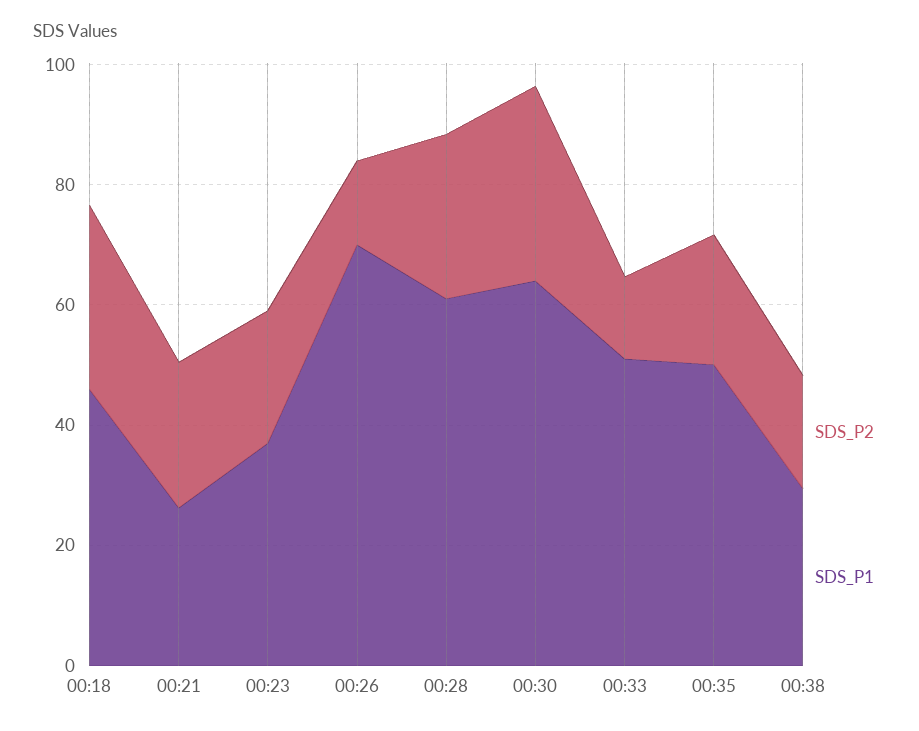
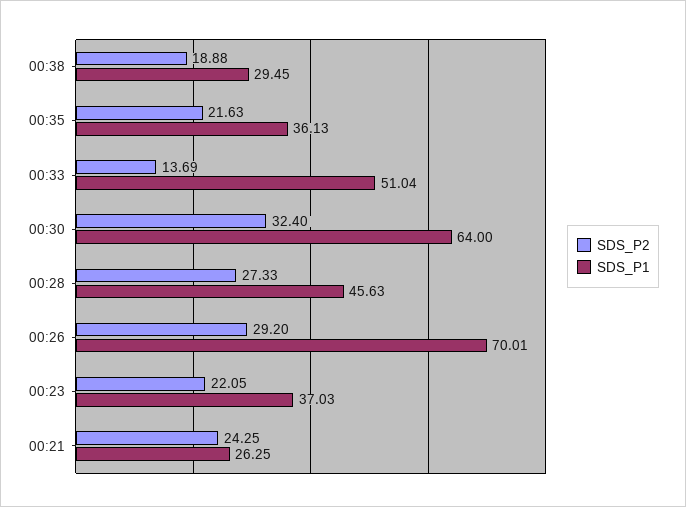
SDS_P2, 00:18: 30 -> none
SDS_P1, 00:18: 45 -> none
SDS_P2, 00:26: 15 -> 29.2
SDS_P1, 00:28: 60 -> 45.63
SDS_P1, 00:35: 50 -> 36.13

